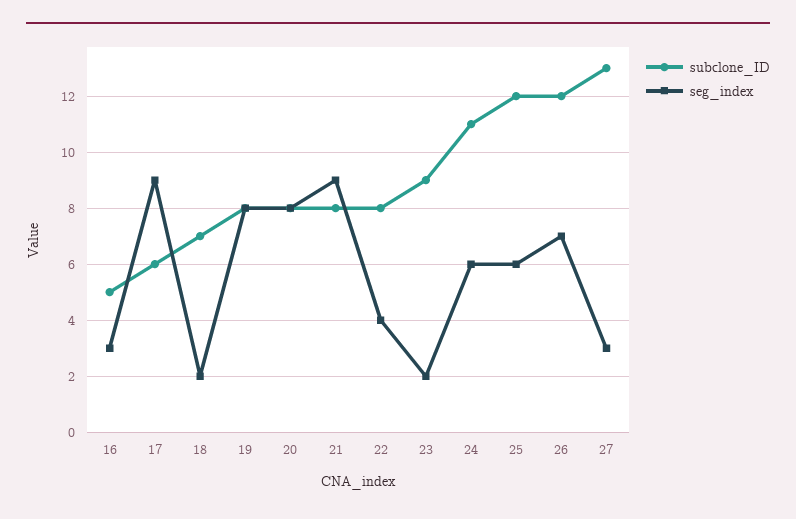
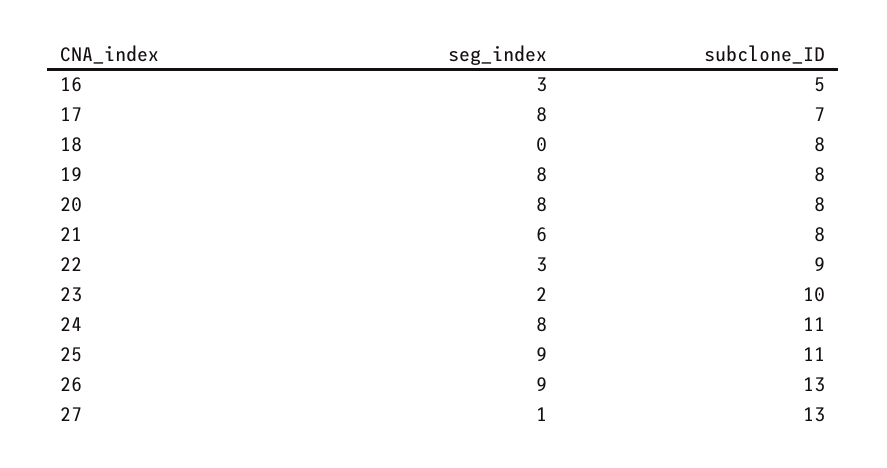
subclone_ID, 17: 6 -> 7
seg_index, 17: 9 -> 8
subclone_ID, 18: 7 -> 8
seg_index, 18: 2 -> 0
seg_index, 21: 9 -> 6
subclone_ID, 22: 8 -> 9
seg_index, 22: 4 -> 3
subclone_ID, 23: 9 -> 10
seg_index, 24: 6 -> 8
subclone_ID, 25: 12 -> 11
seg_index, 25: 6 -> 9
subclone_ID, 26: 12 -> 13
seg_index, 26: 7 -> 9
seg_index, 27: 3 -> 1

